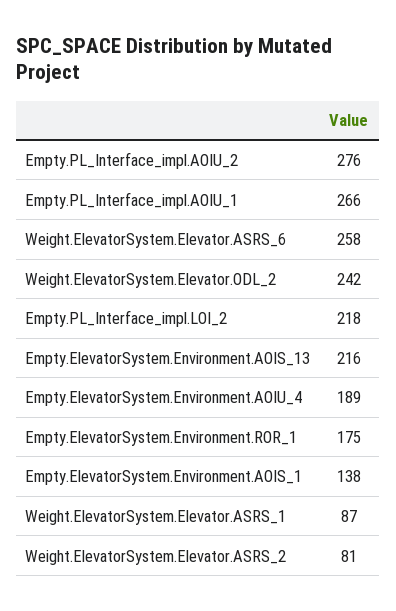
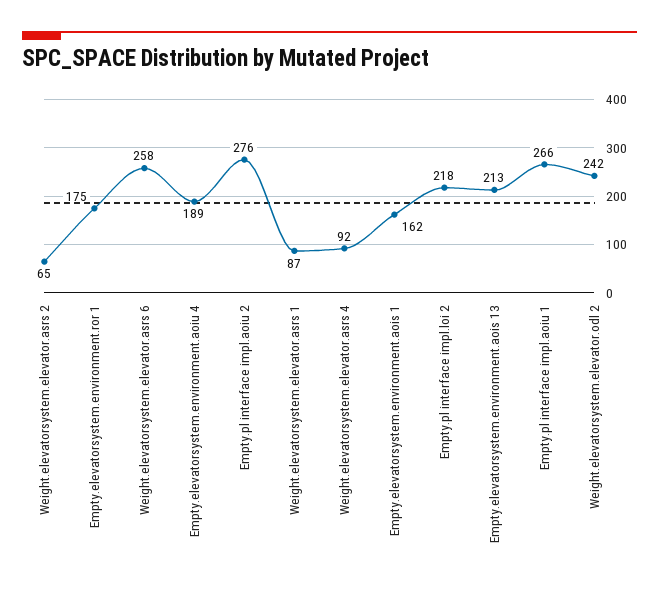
Empty.ElevatorSystem.Environment.AOIS_13: 216 -> 213
Empty.ElevatorSystem.Environment.AOIS_1: 138 -> 162
Weight.ElevatorSystem.Elevator.ASRS_2: 81 -> 65
Weight.elevatorsystem.elevator.asrs 4: none -> 92

